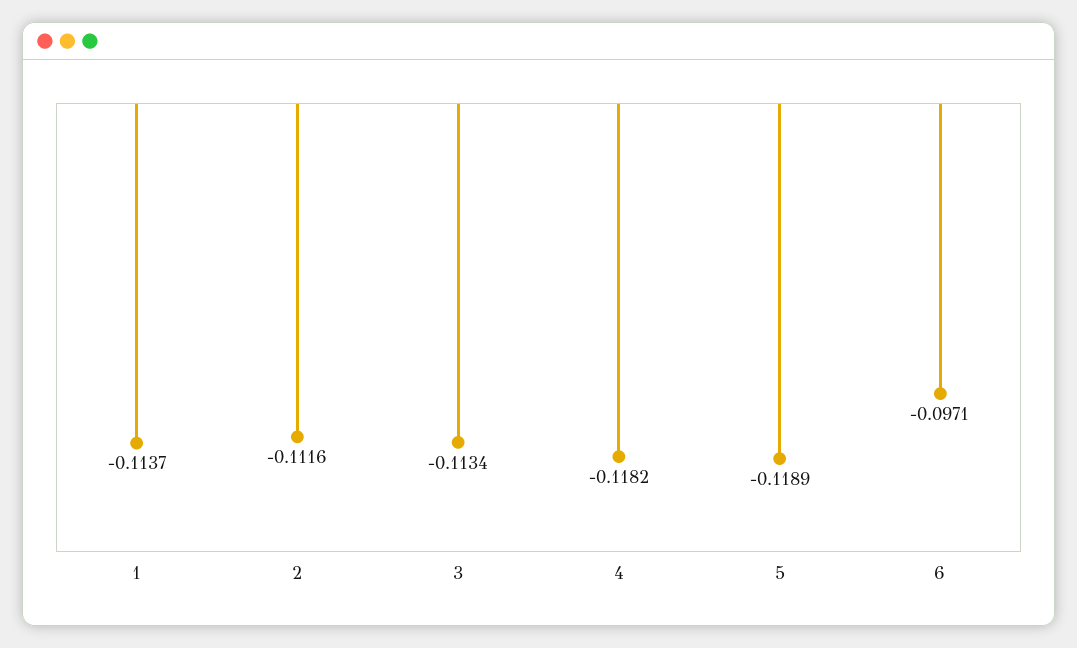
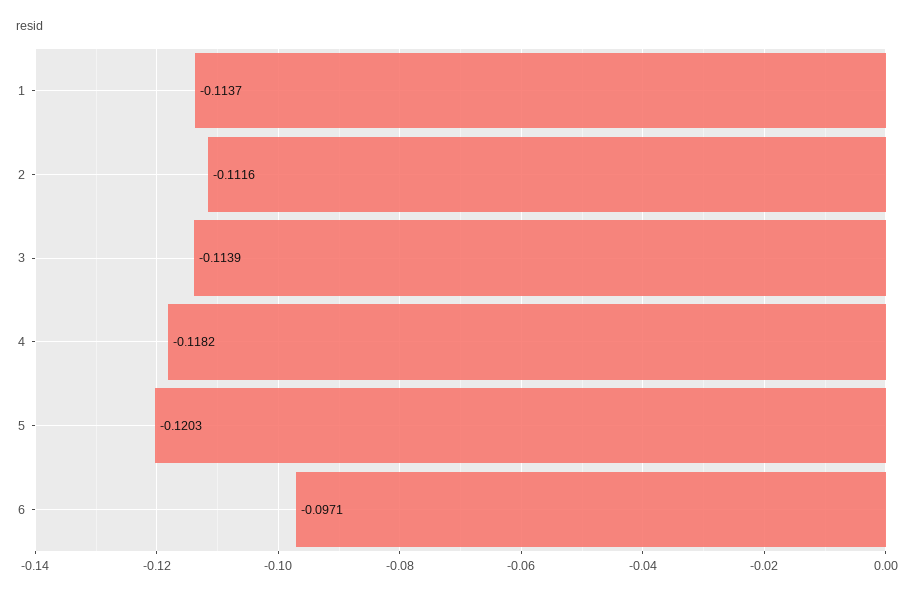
3: -0.1134 -> -0.1139
5: -0.1189 -> -0.1203

